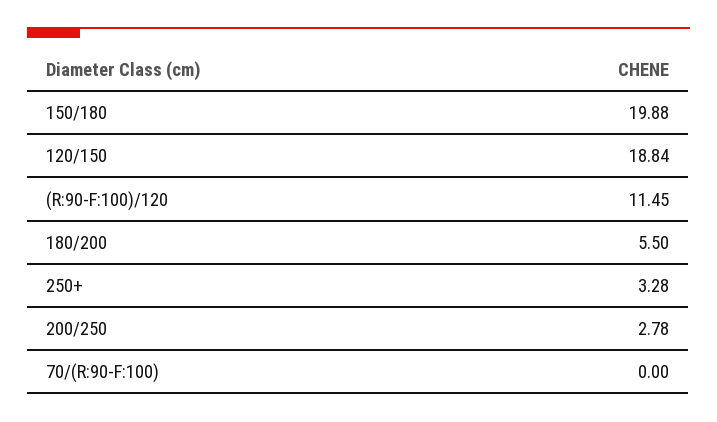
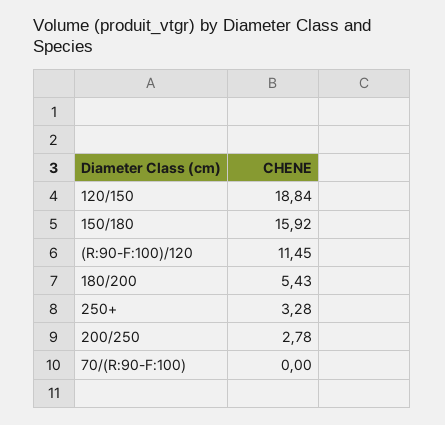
150/180: 19.88 -> 15.92
180/200: 5.5 -> 5.43

